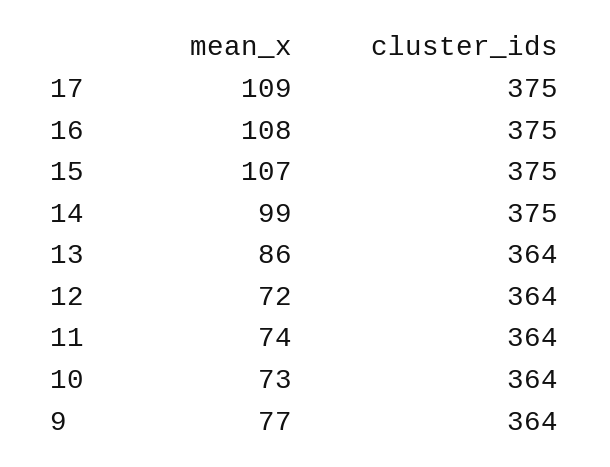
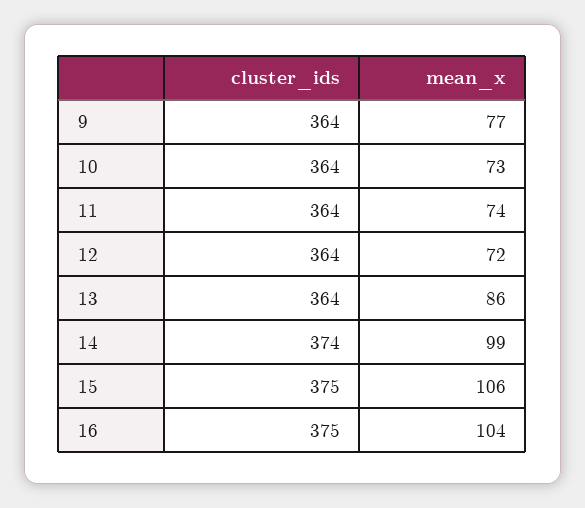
mean_x, 17: 109 -> none
cluster_ids, 17: 375 -> none
mean_x, 16: 108 -> 104
mean_x, 15: 107 -> 106
cluster_ids, 14: 375 -> 374

